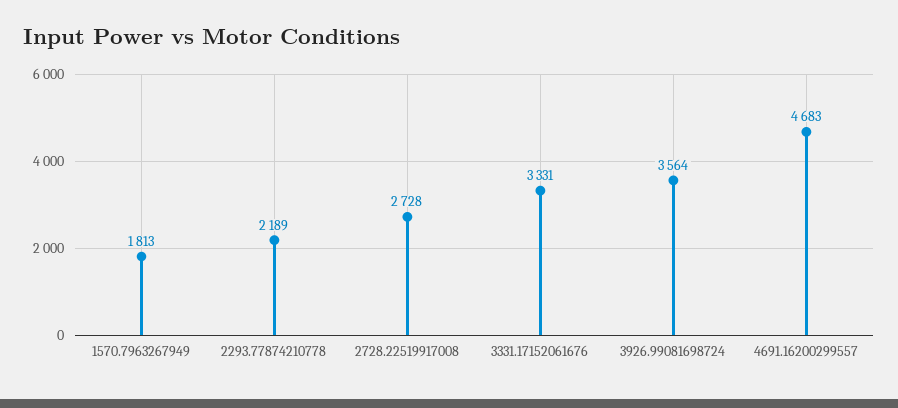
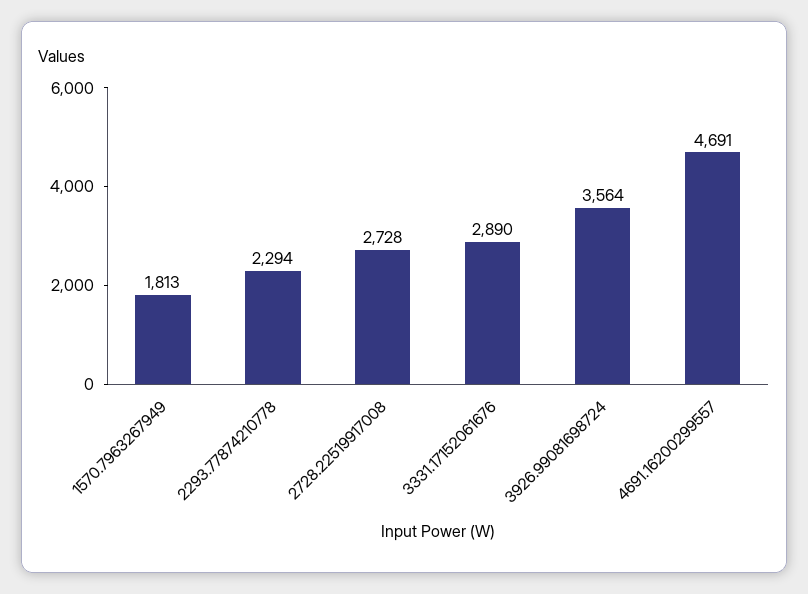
2293.77874210778: 2189 -> 2294
3331.17152061676: 3331 -> 2890
4691.16200299557: 4683 -> 4691

